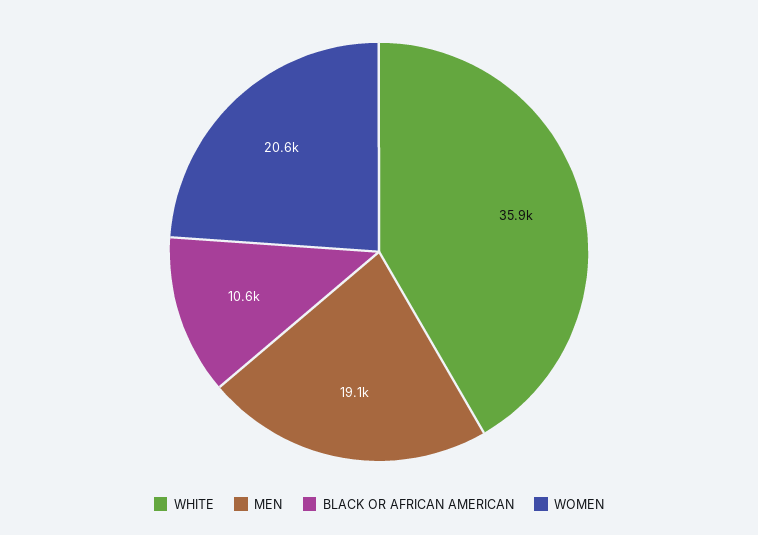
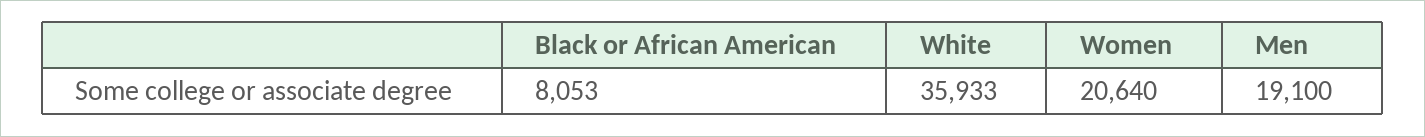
BLACK OR AFRICAN AMERICAN: 10600 -> 8053

